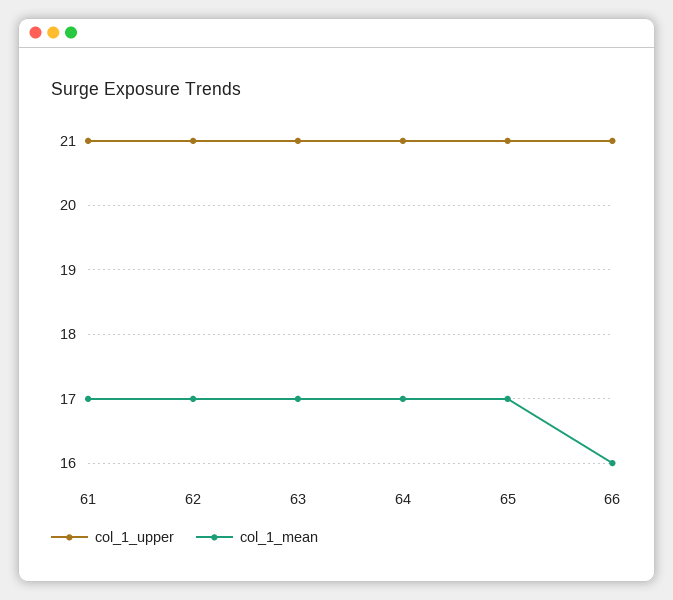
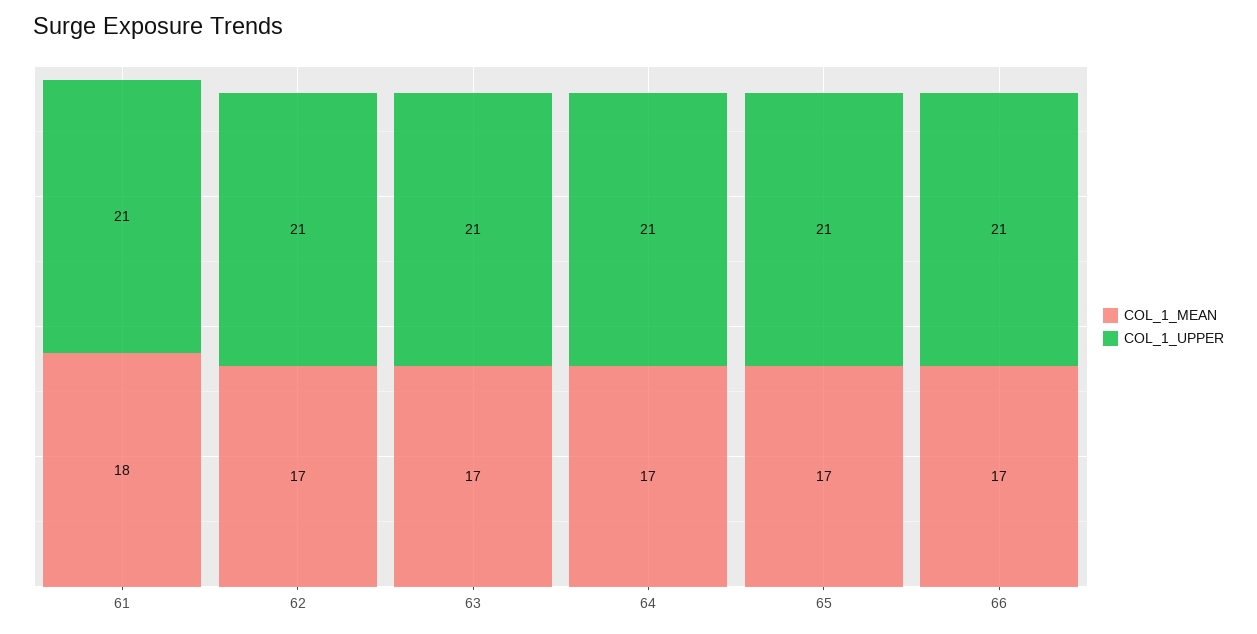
col_1_mean, 61: 17 -> 18
col_1_mean, 66: 16 -> 17

